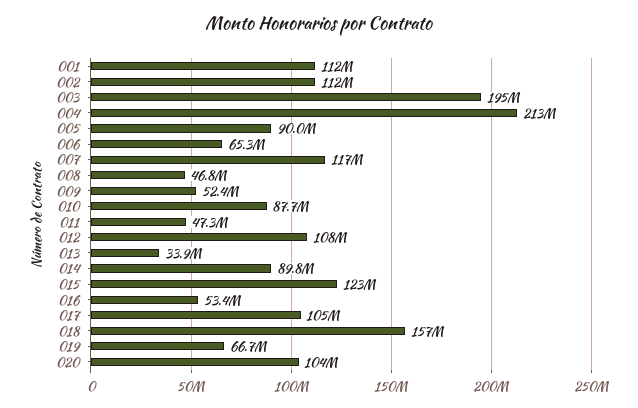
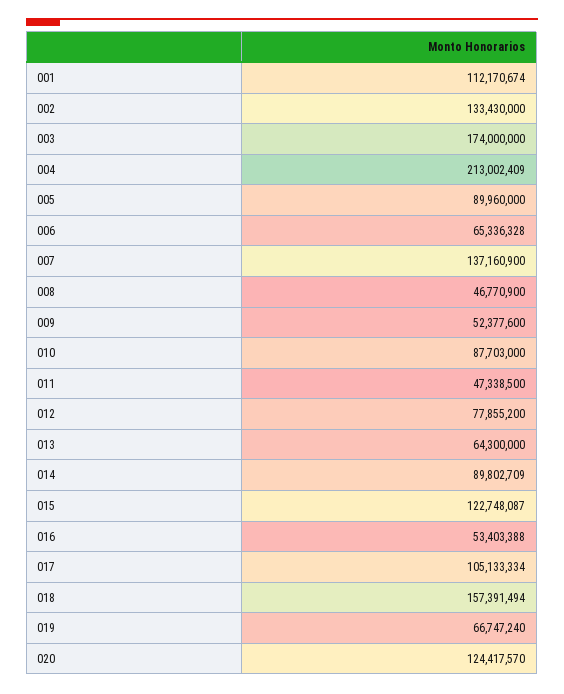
002: 112000000 -> 133430000
003: 195000000 -> 174000000
007: 117000000 -> 137160900
012: 108000000 -> 77855200
013: 33900000 -> 64300000
020: 104000000 -> 124417570

